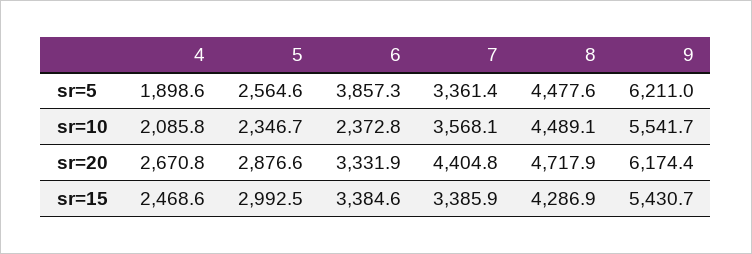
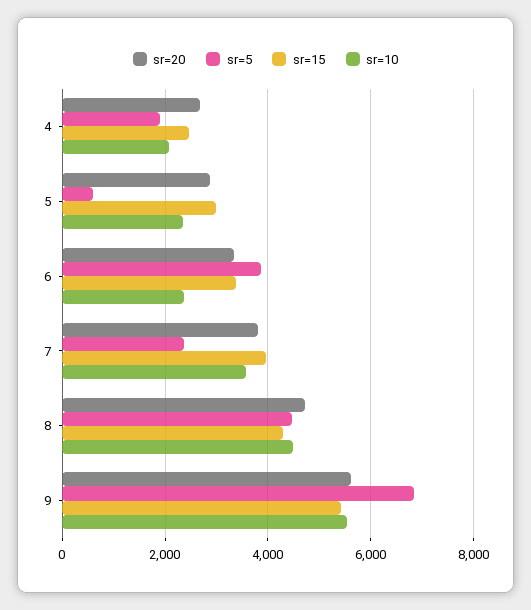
sr=5, 5: 2564.6 -> 600
sr=5, 7: 3361.4 -> 2400
sr=5, 9: 6211 -> 6800
sr=20, 7: 4404.8 -> 3800
sr=20, 9: 6174.4 -> 5600
sr=15, 7: 3385.9 -> 4000

